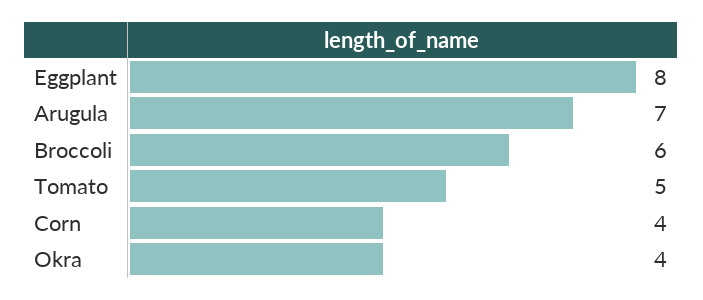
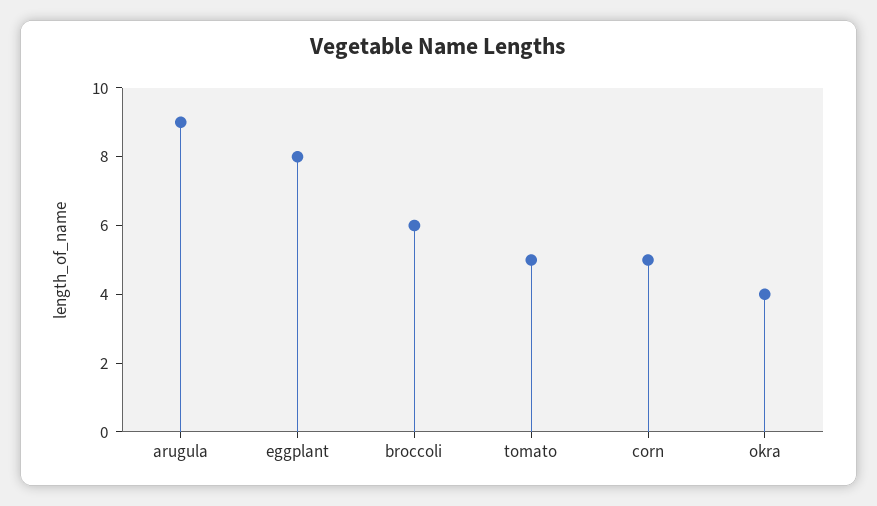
Arugula: 7 -> 9
Corn: 4 -> 5

